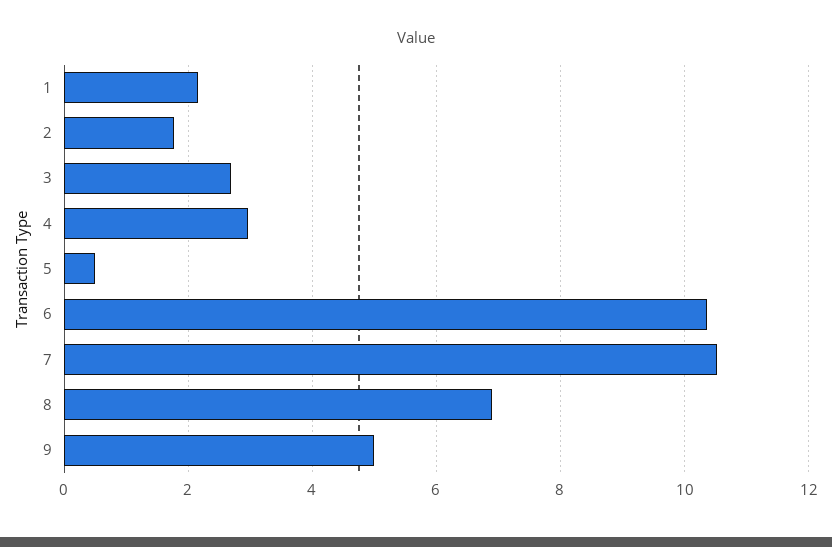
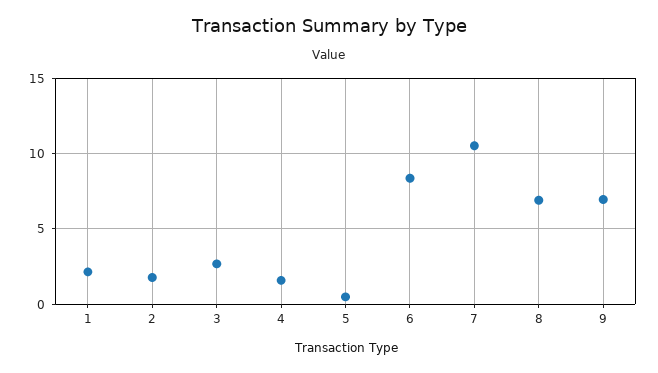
4: 3 -> 1.5
6: 10.4 -> 8.5
9: 5 -> 7

